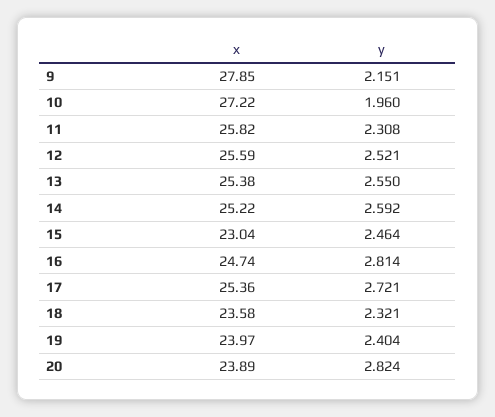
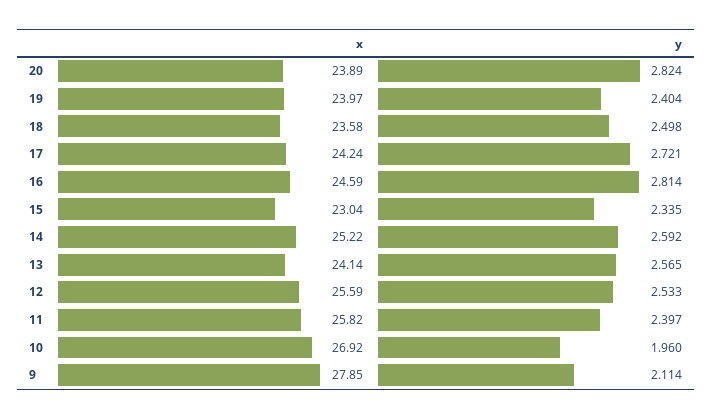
y, 9: 2.151 -> 2.114
x, 10: 27.22 -> 26.92
y, 11: 2.308 -> 2.397
y, 12: 2.521 -> 2.533
x, 13: 25.38 -> 24.14
y, 13: 2.55 -> 2.565
y, 15: 2.464 -> 2.335
x, 16: 24.74 -> 24.59
x, 17: 25.36 -> 24.24
y, 18: 2.321 -> 2.498

